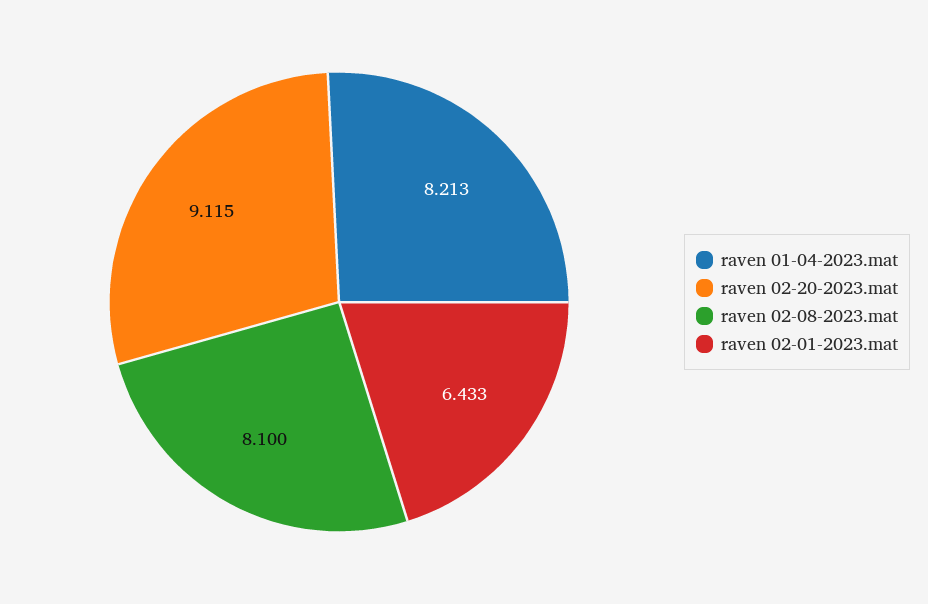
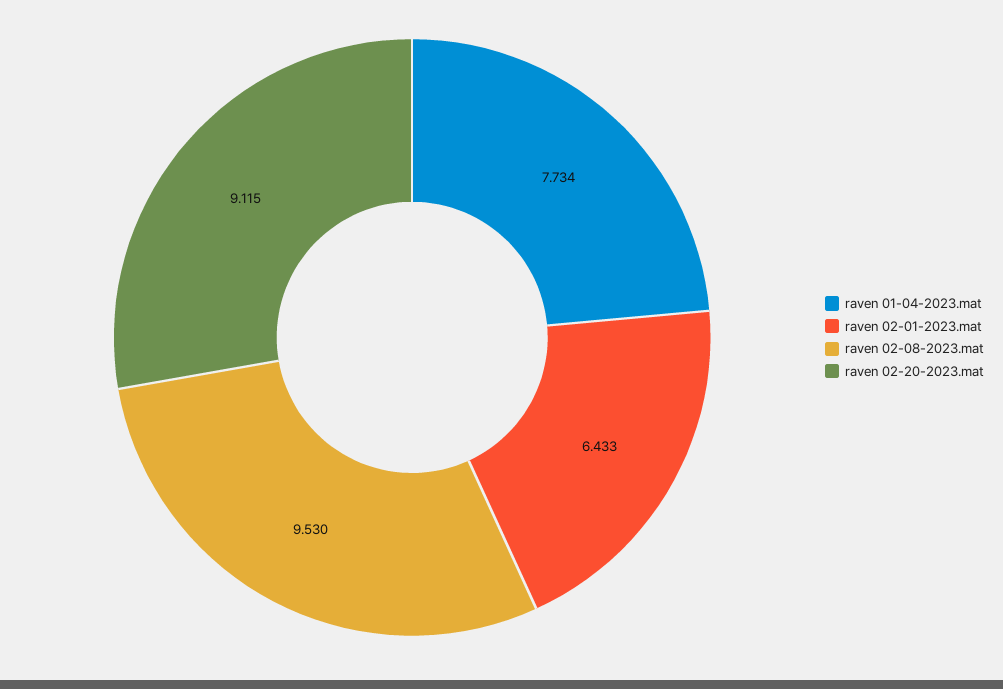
raven 01-04-2023.mat: 8.213 -> 7.734
raven 02-08-2023.mat: 8.1 -> 9.53

